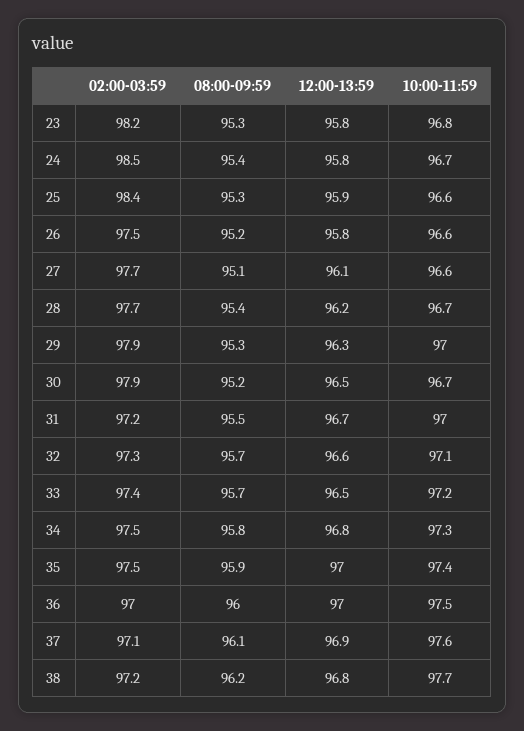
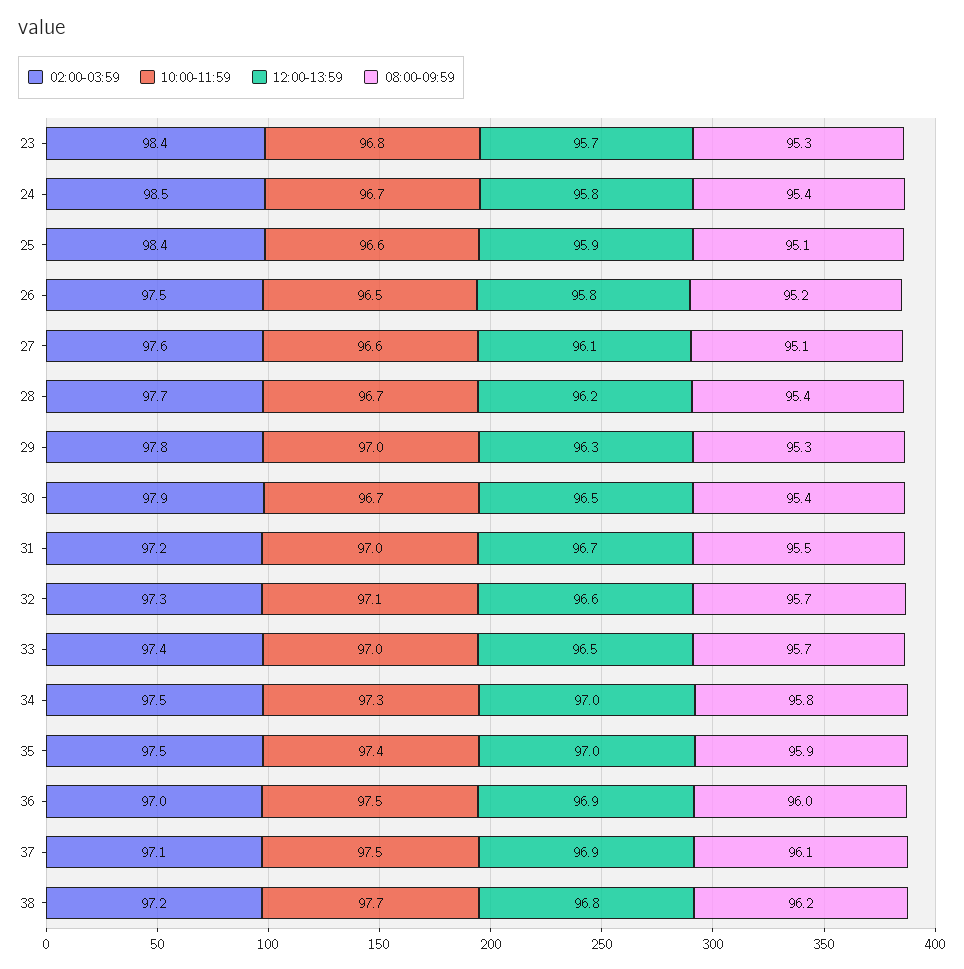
02:00-03:59, 23: 98.2 -> 98.4
12:00-13:59, 23: 95.8 -> 95.7
08:00-09:59, 25: 95.3 -> 95.1
10:00-11:59, 26: 96.6 -> 96.5
02:00-03:59, 27: 97.7 -> 97.6
02:00-03:59, 29: 97.9 -> 97.8
08:00-09:59, 30: 95.2 -> 95.4
10:00-11:59, 33: 97.2 -> 97
12:00-13:59, 34: 96.8 -> 97
12:00-13:59, 36: 97 -> 96.9
10:00-11:59, 37: 97.6 -> 97.5

